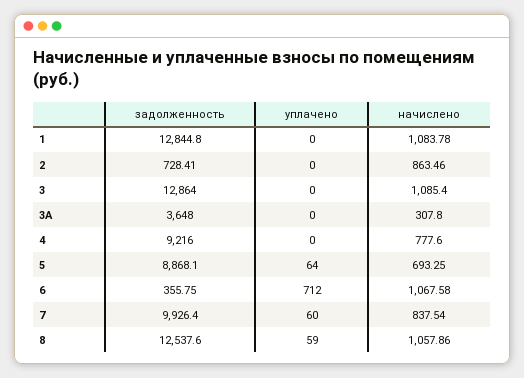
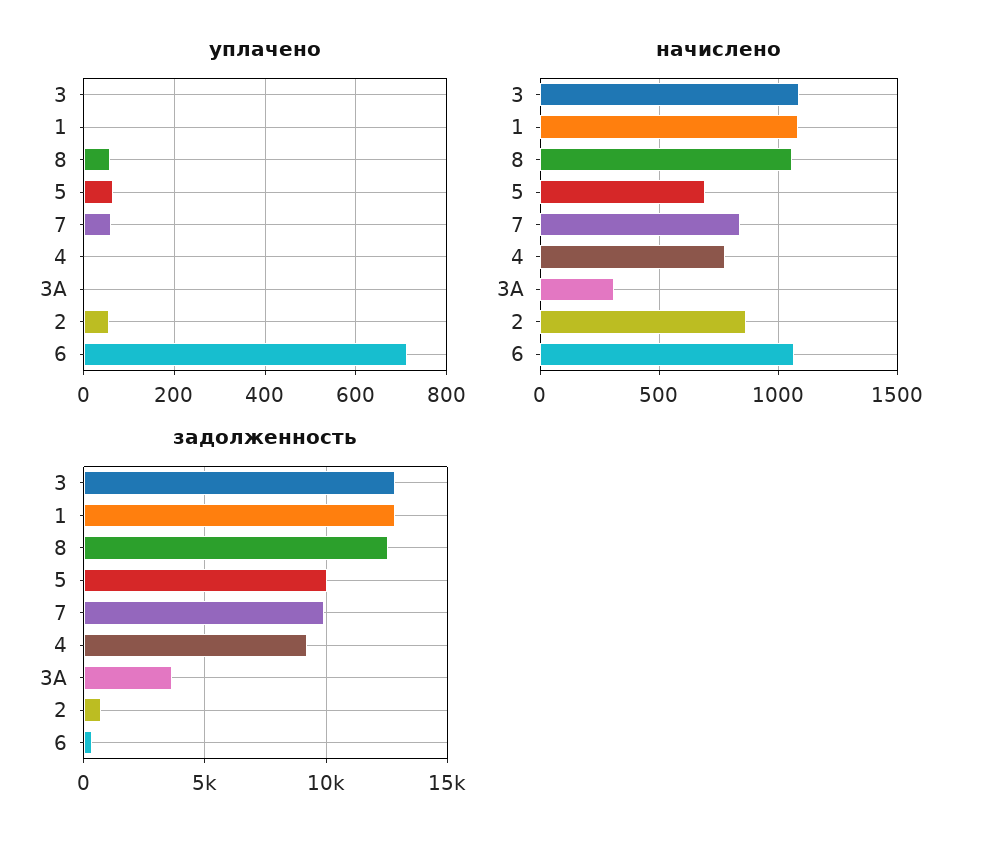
уплачено, 2: 0 -> 60
задолженность, 5: 8868.1 -> 10000

